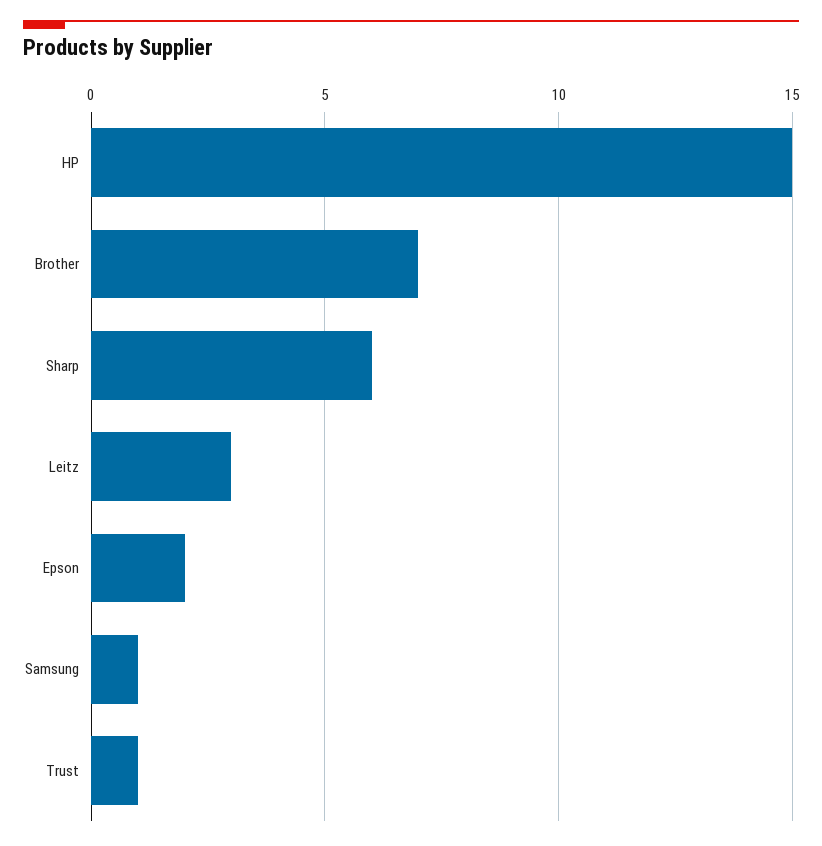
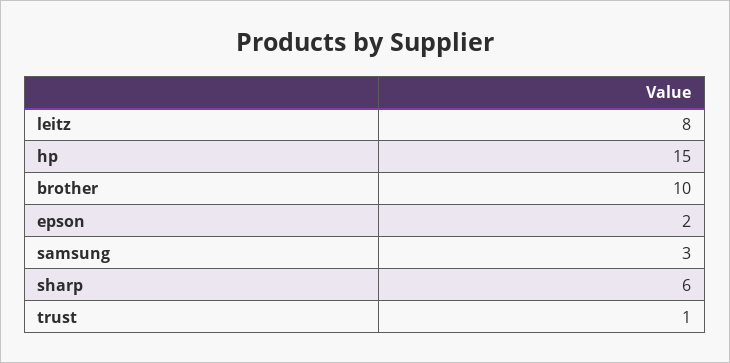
Brother: 7 -> 10
Leitz: 3 -> 8
Samsung: 1 -> 3

